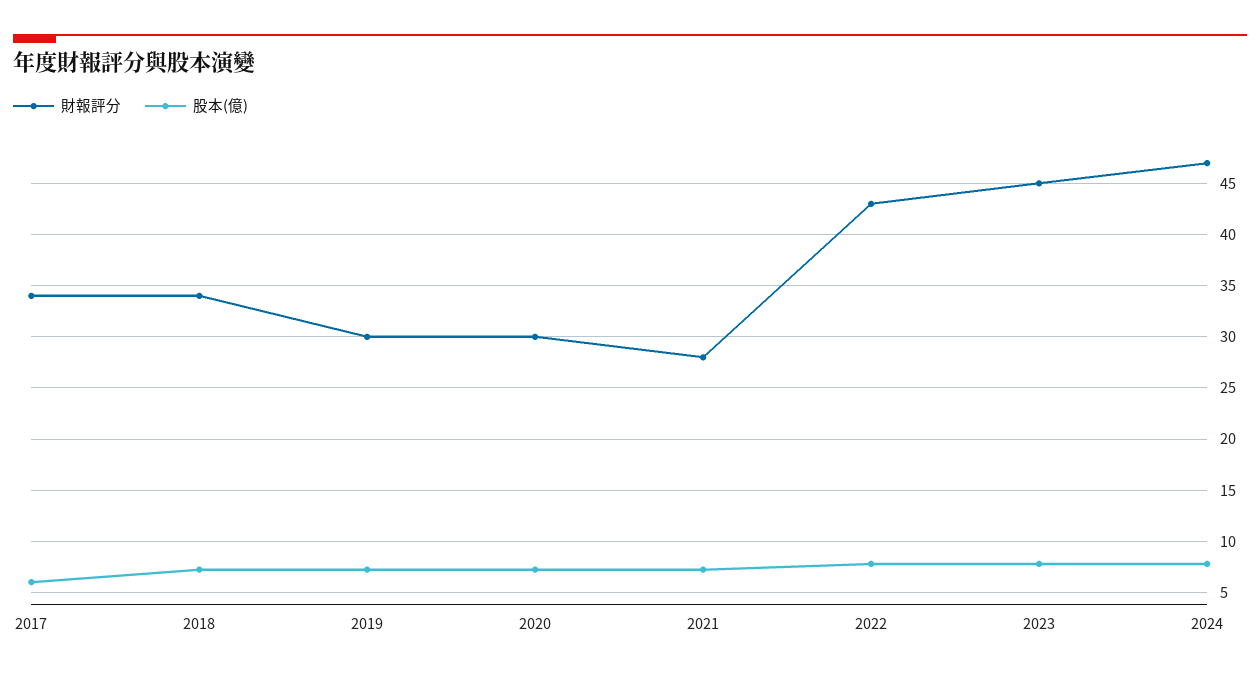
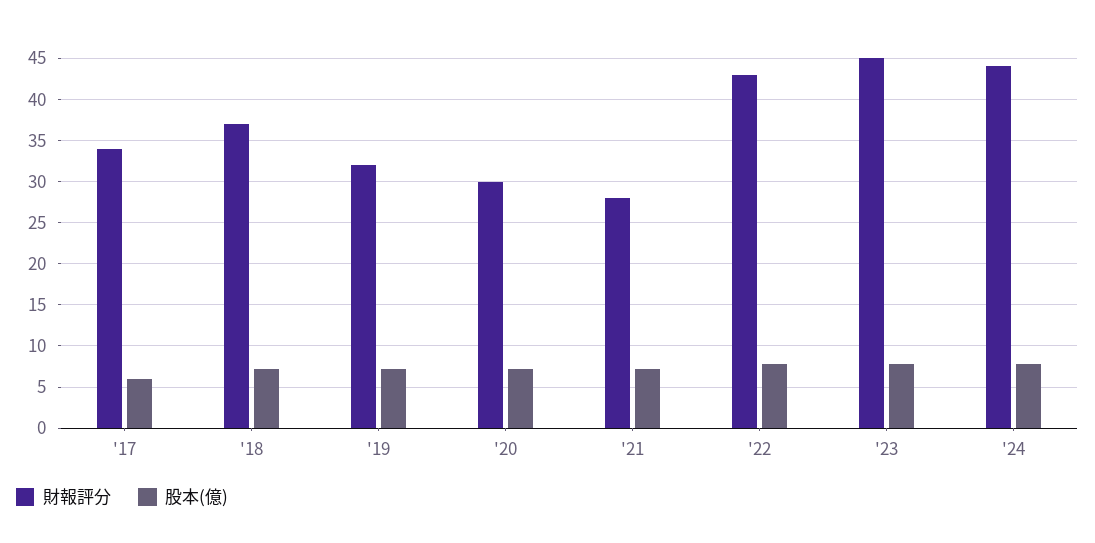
財報評分, 2018: 34 -> 37
財報評分, 2019: 30 -> 32
財報評分, 2024: 47 -> 44

